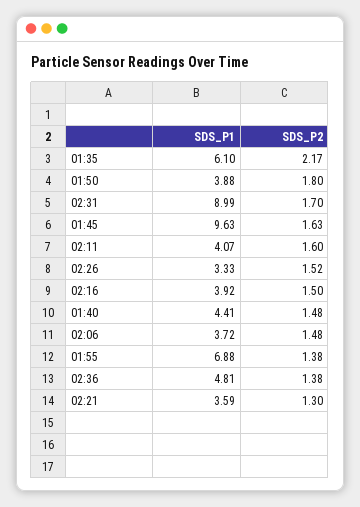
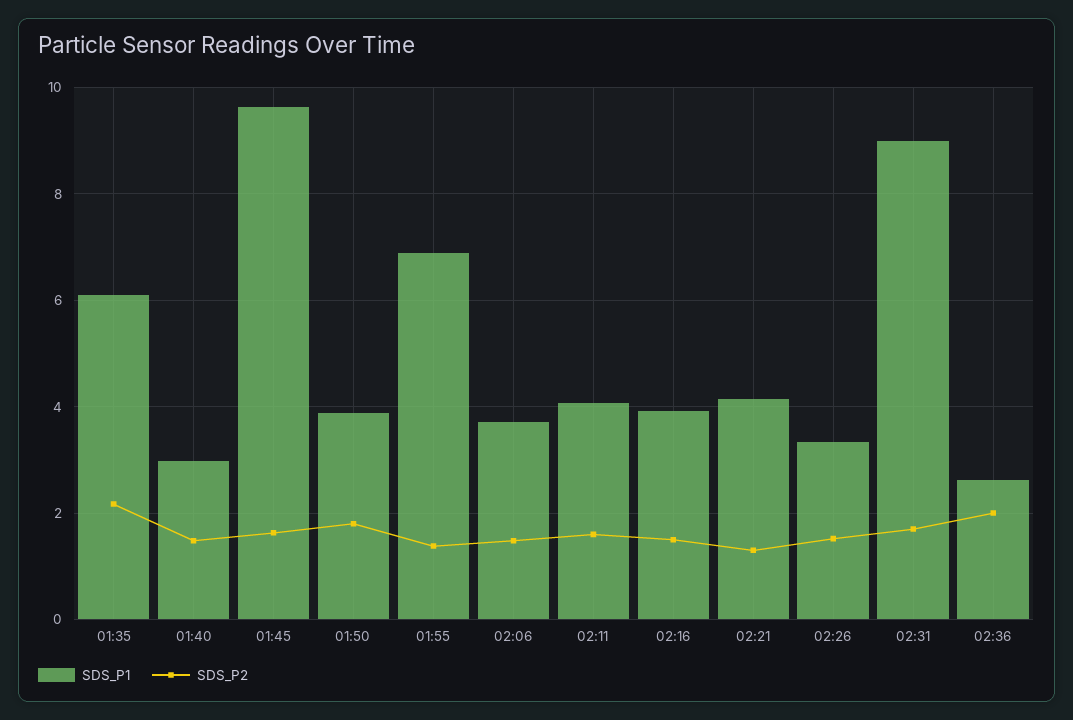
SDS_P1, 01:40: 4.41 -> 3
SDS_P1, 02:36: 4.81 -> 2.6
SDS_P2, 02:36: 1.38 -> 2
SDS_P1, 02:21: 3.59 -> 4.2

